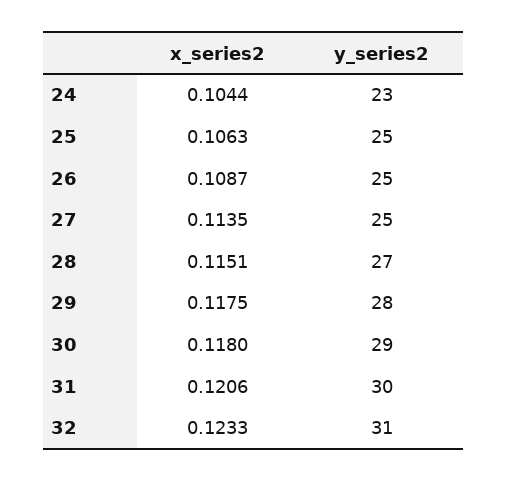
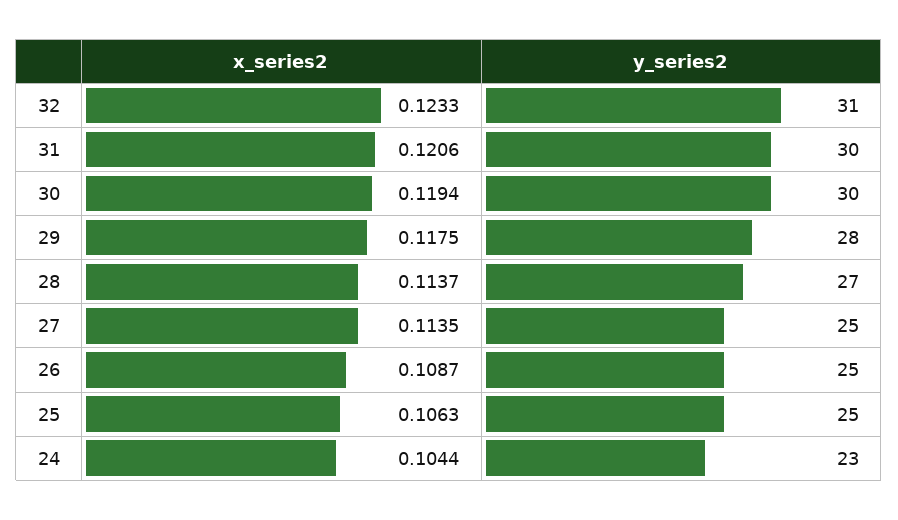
x_series2, 28: 0.1151 -> 0.1137
x_series2, 30: 0.118 -> 0.1194
y_series2, 30: 29 -> 30

